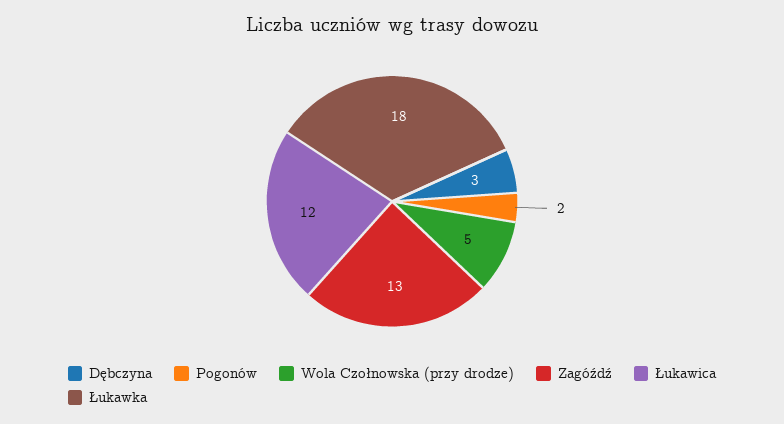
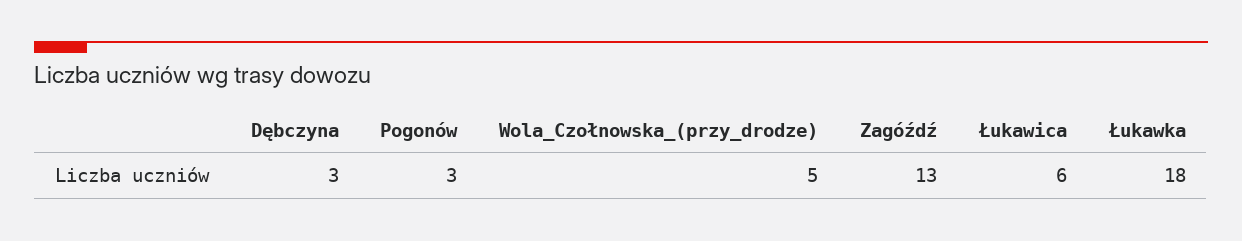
Pogonów: 2 -> 3
Łukawica: 12 -> 6

